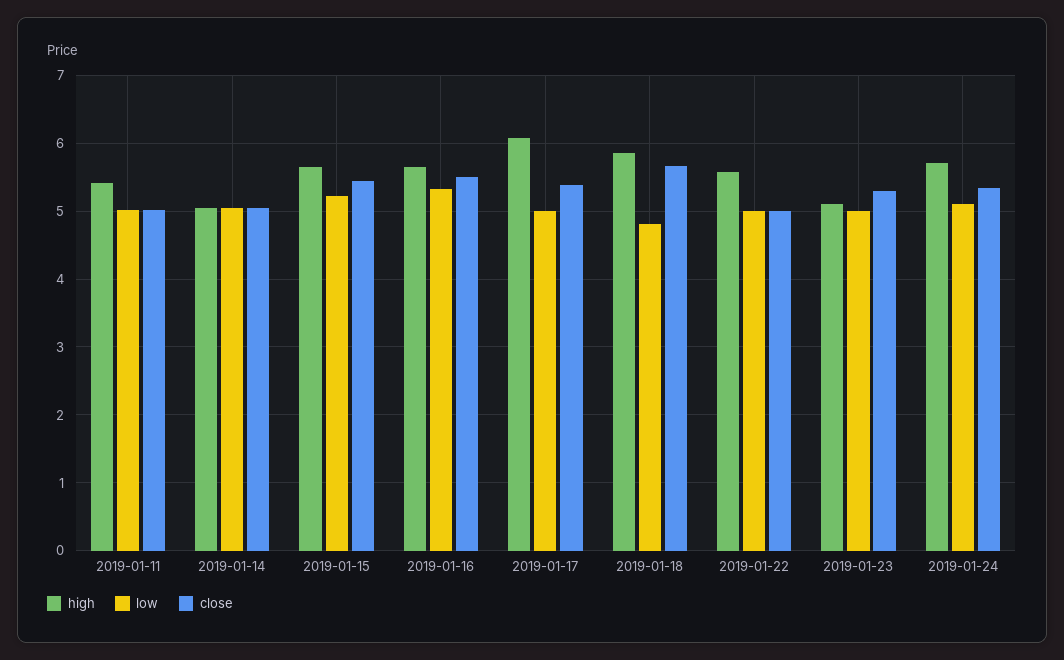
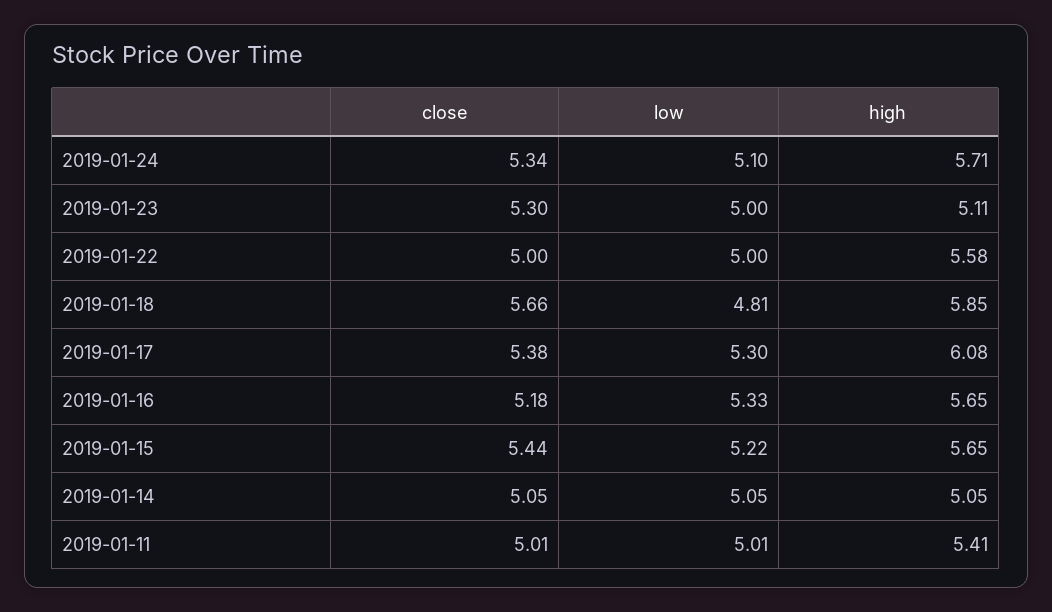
close, 2019-01-16: 5.5 -> 5.18
low, 2019-01-17: 5 -> 5.3

